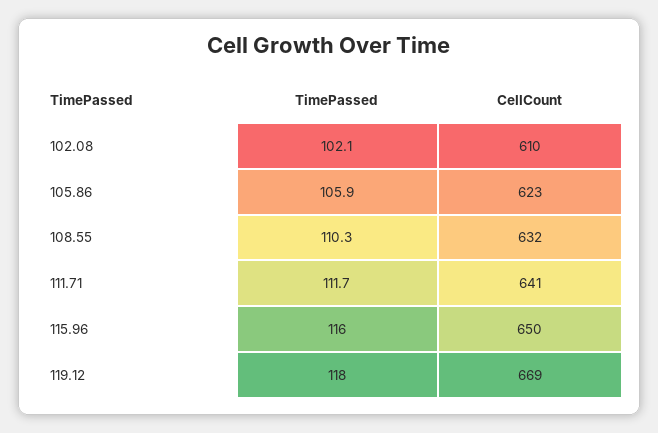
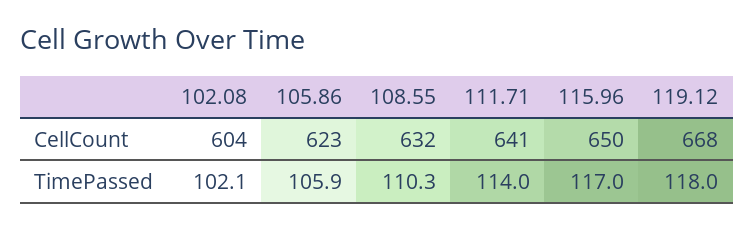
CellCount, 102.08: 610 -> 604
TimePassed, 111.71: 111.7 -> 114
TimePassed, 115.96: 116 -> 117
CellCount, 119.12: 669 -> 668

